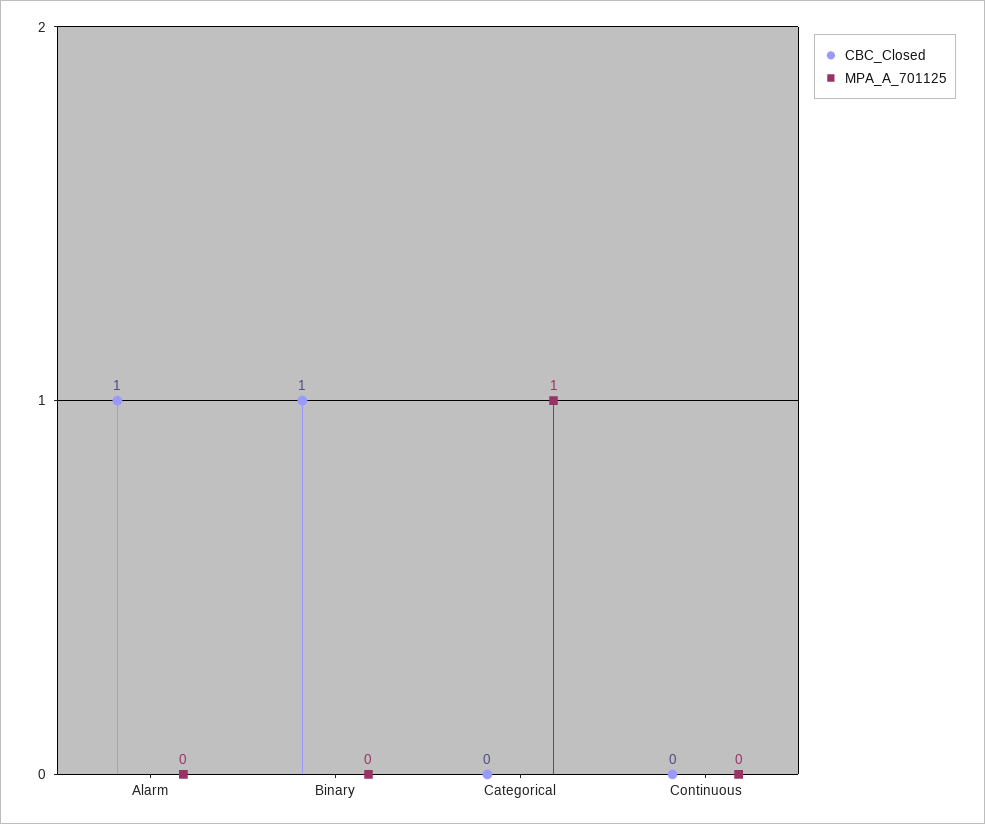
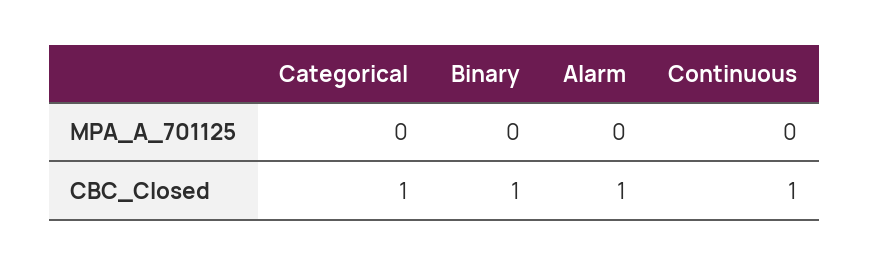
CBC_Closed, Categorical: 0 -> 1
MPA_A_701125, Categorical: 1 -> 0
CBC_Closed, Continuous: 0 -> 1

